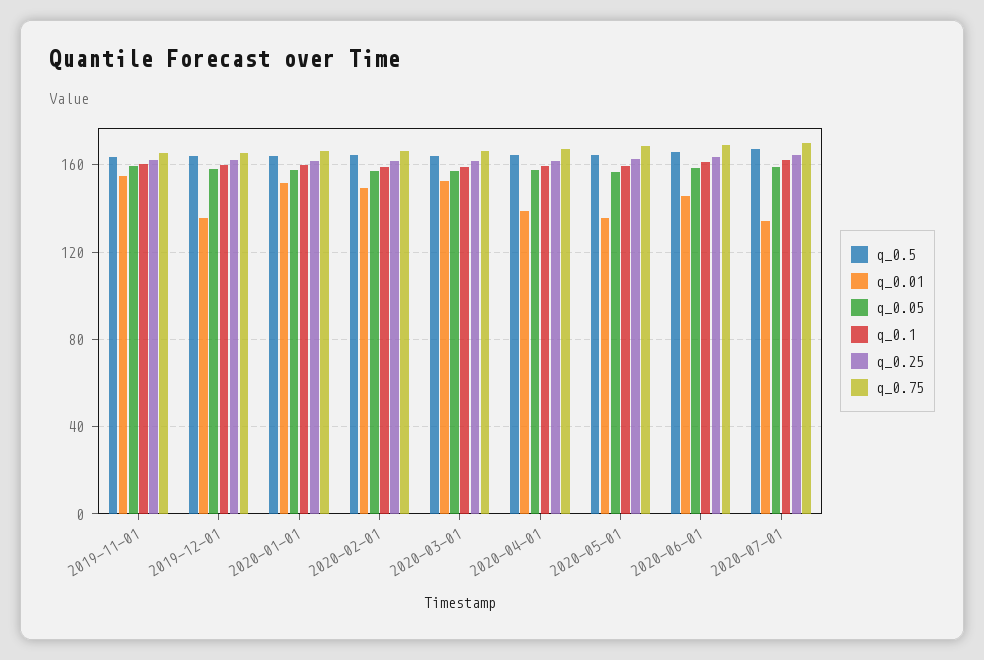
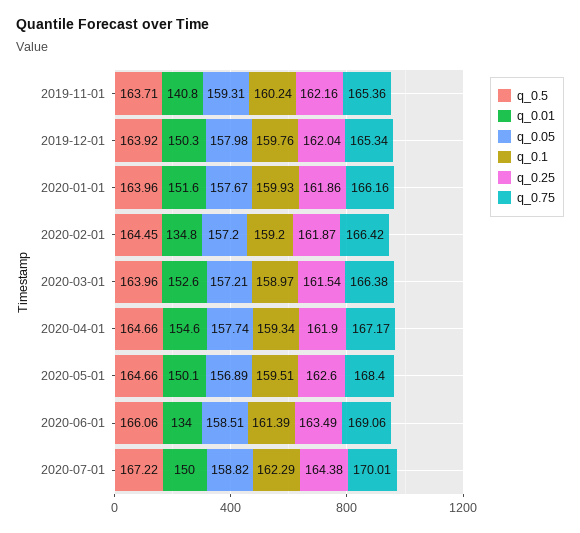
q_0.01, 2019-11-01: 155 -> 140.8
q_0.01, 2019-12-01: 135 -> 150.3
q_0.01, 2020-02-01: 150 -> 134.8
q_0.01, 2020-04-01: 140 -> 154.6
q_0.01, 2020-05-01: 135 -> 150.1
q_0.01, 2020-06-01: 145 -> 134
q_0.01, 2020-07-01: 135 -> 150

